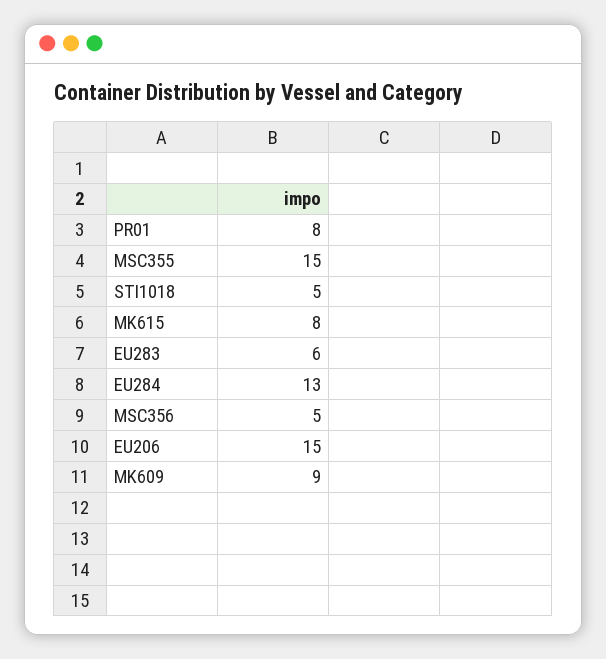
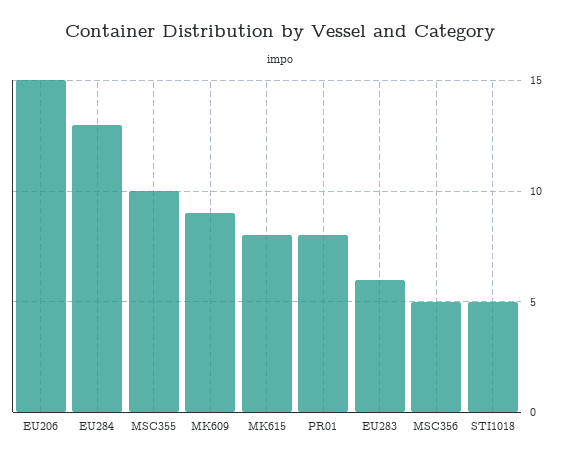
MSC355: 15 -> 10

